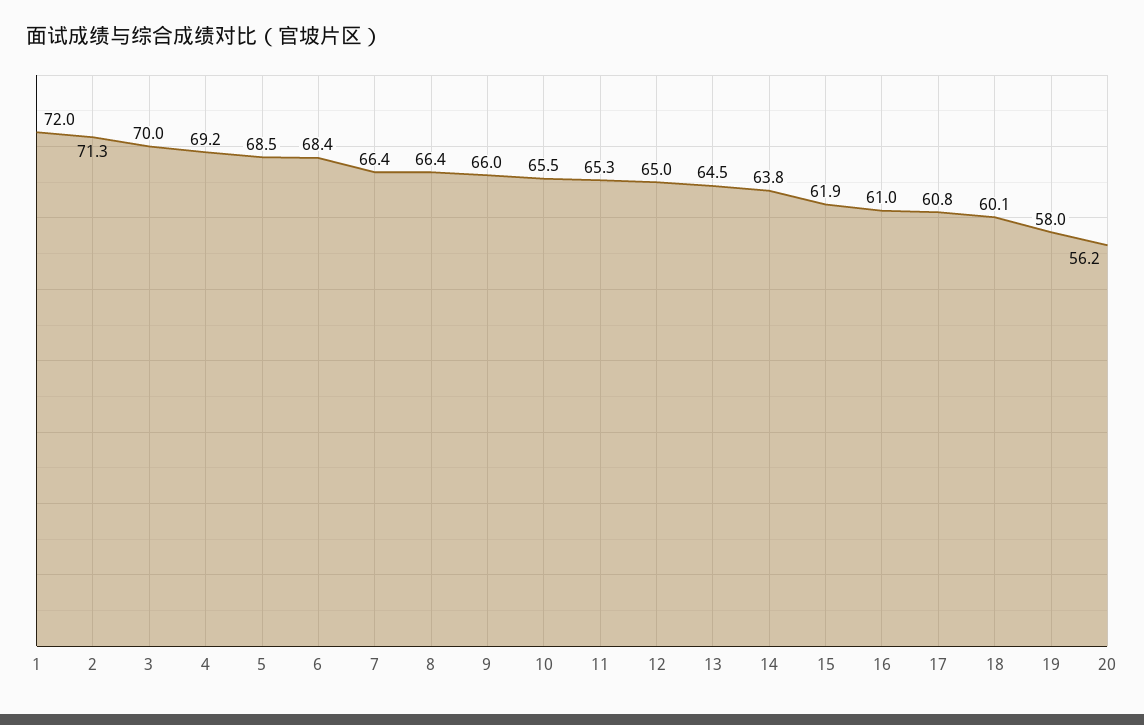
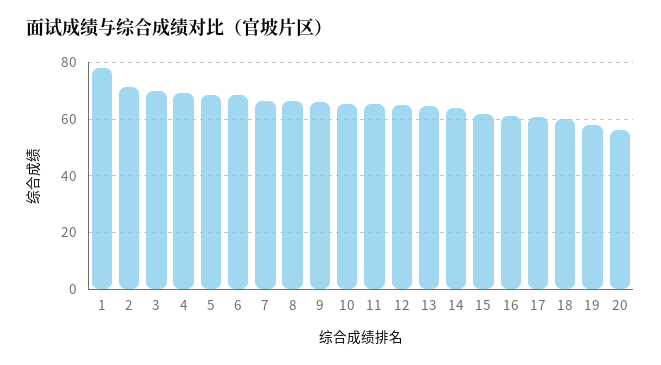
1: 72 -> 77.5

